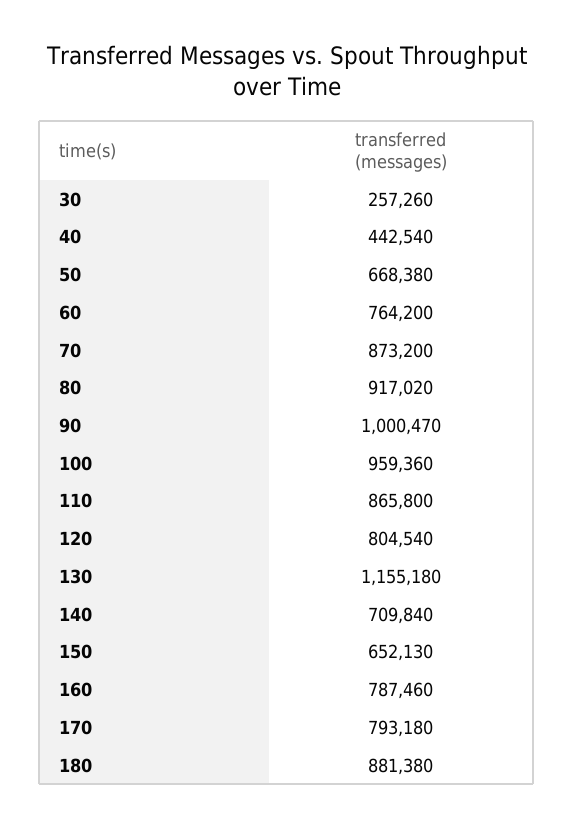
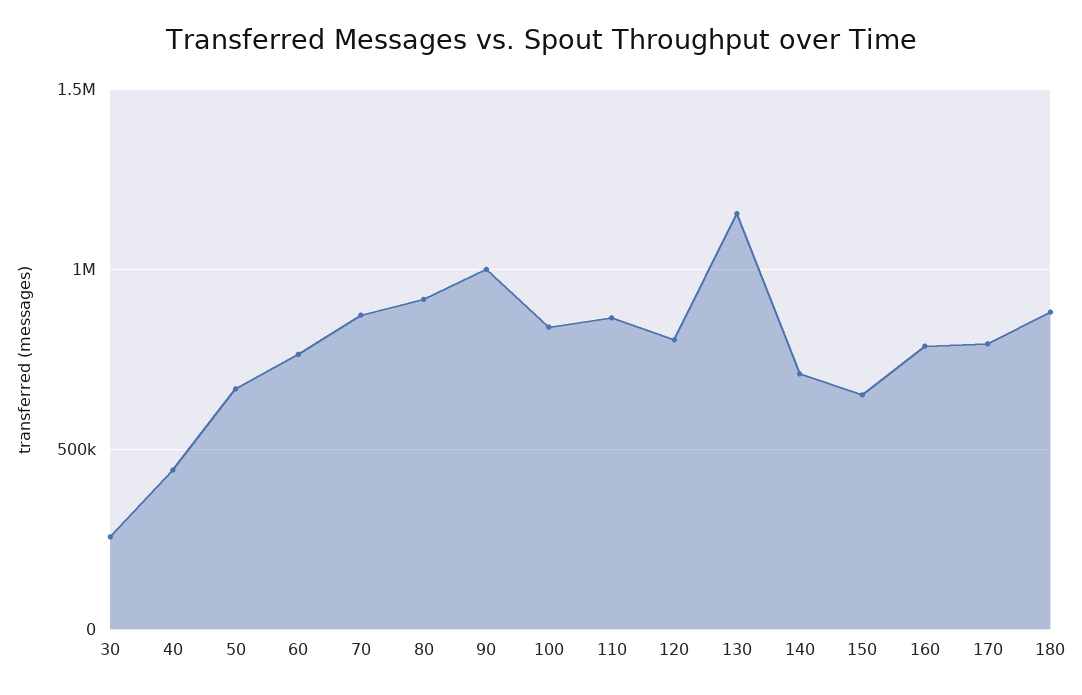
100: 959360 -> 850000

